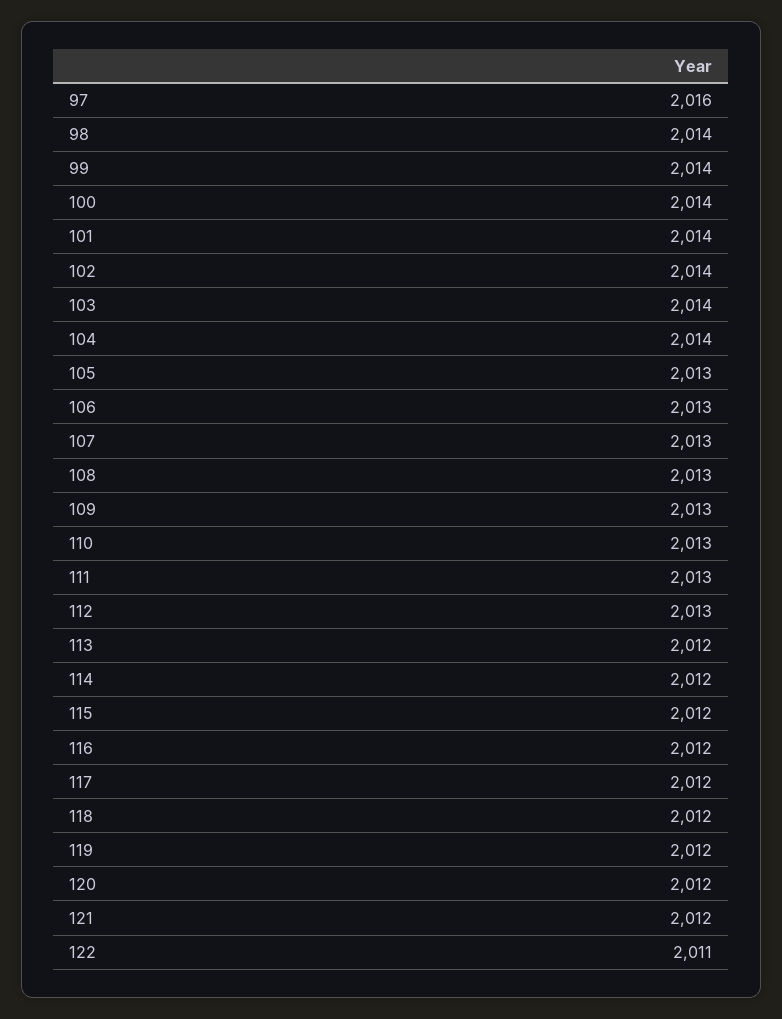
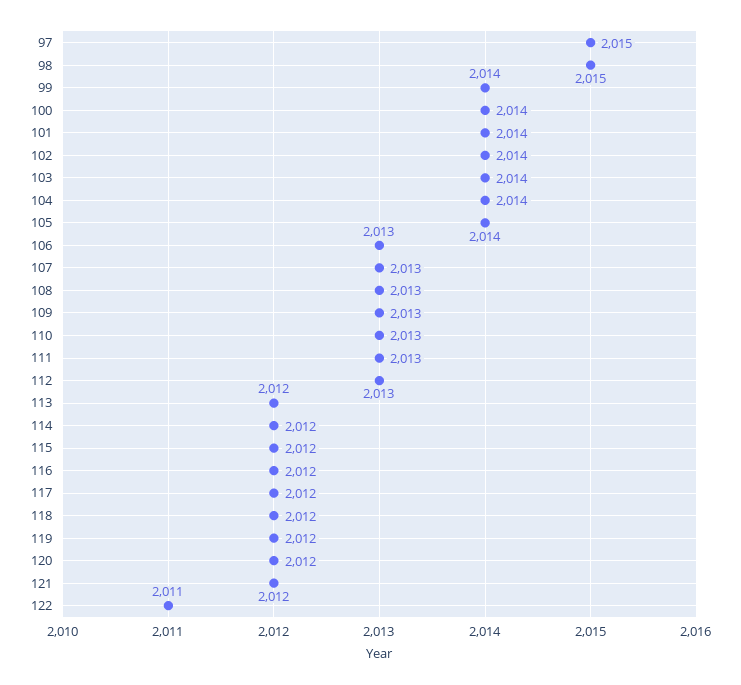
97: 2016 -> 2015
98: 2014 -> 2015
105: 2013 -> 2014

